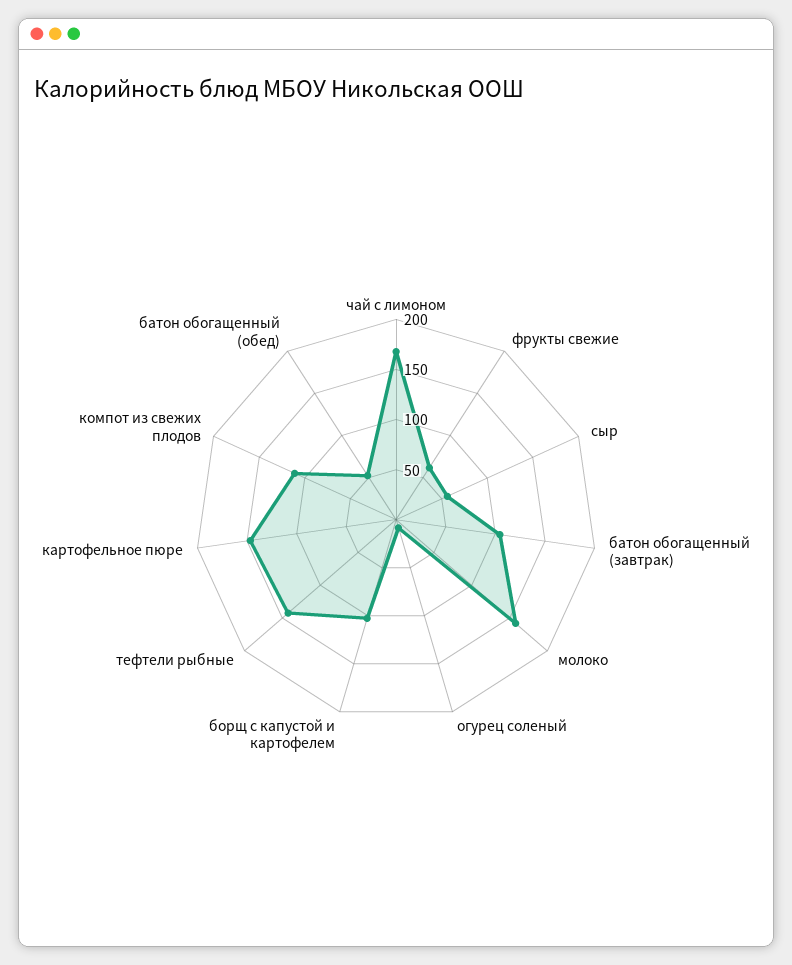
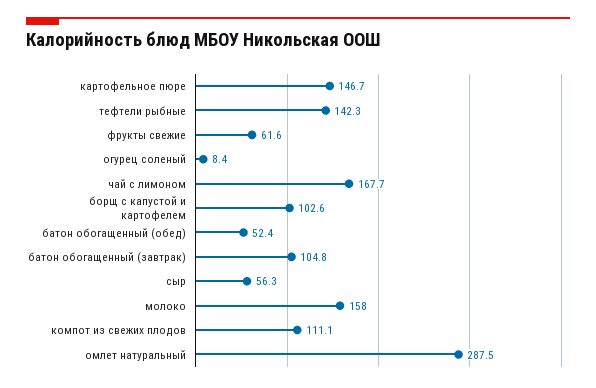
омлет натуральный: none -> 287.5

